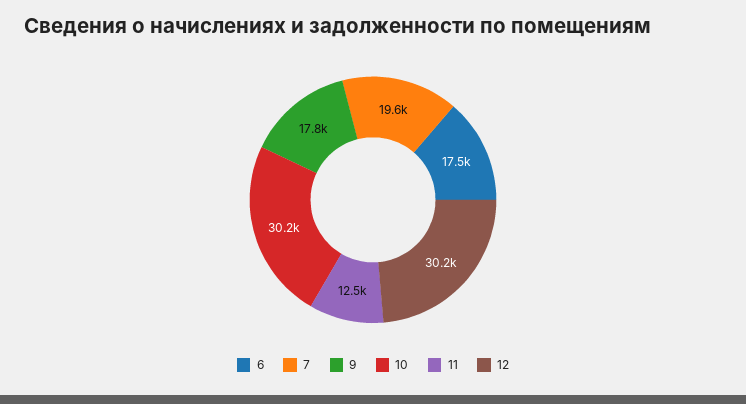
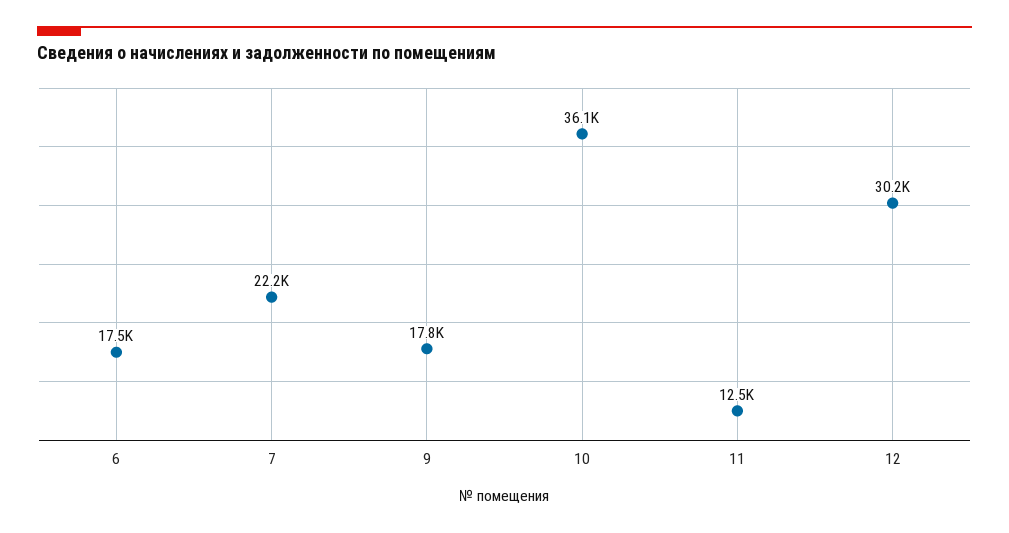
7: 19600 -> 22200
10: 30200 -> 36100

